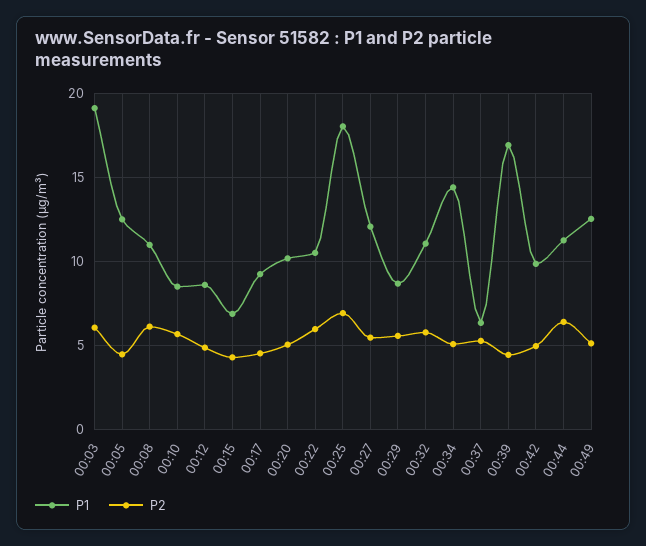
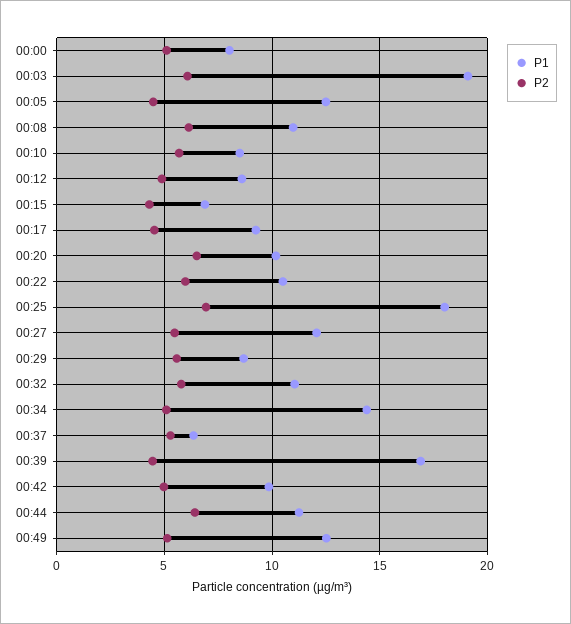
P2, 00:20: 5 -> 6.5
P1, 00:00: none -> 8
P2, 00:00: none -> 5

